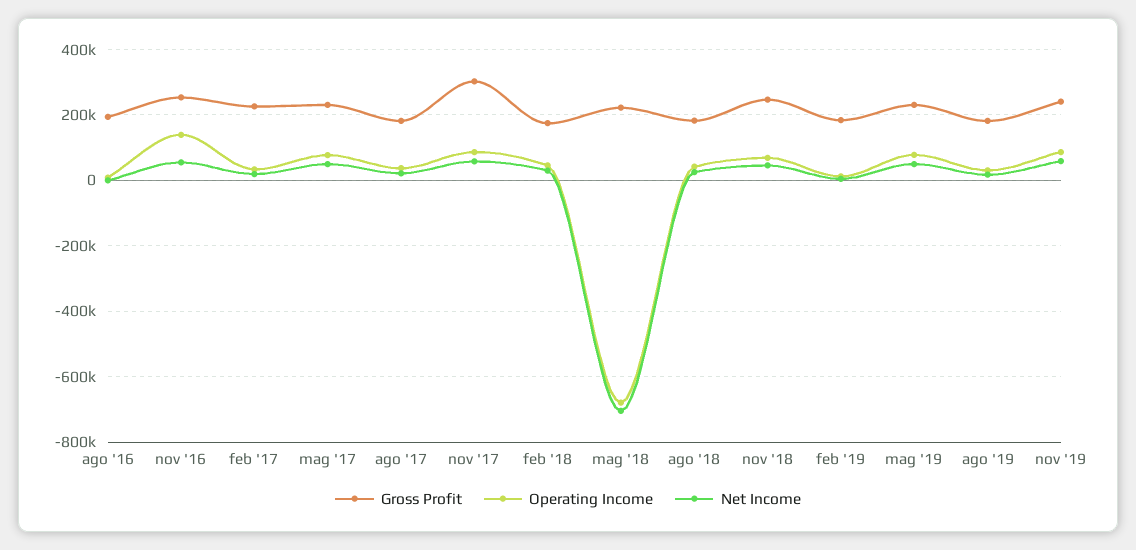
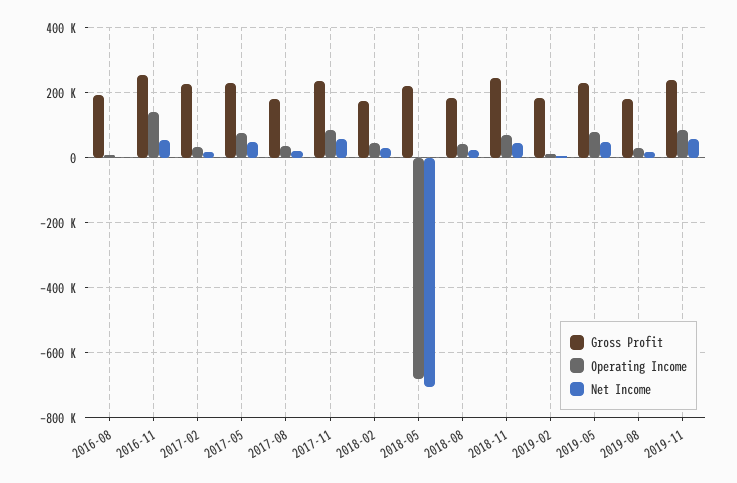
Gross Profit, nov '17: 300000 -> 240000

